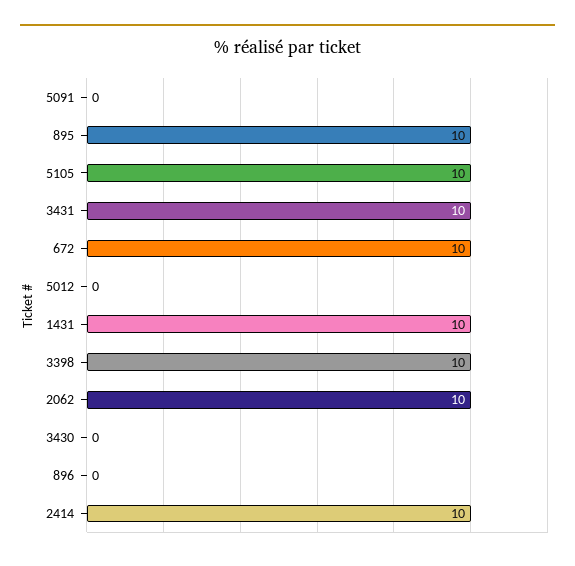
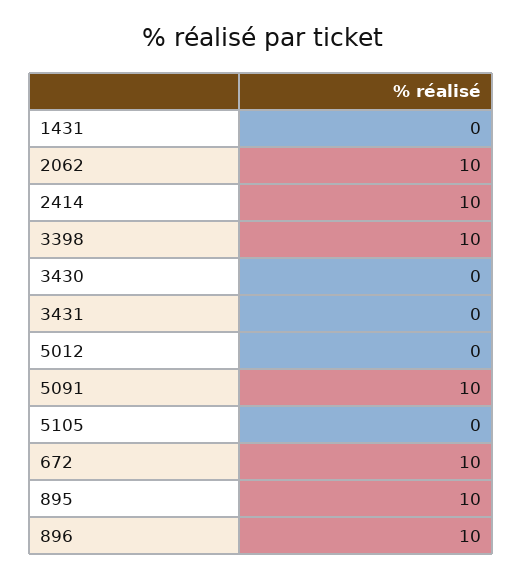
5091: 0 -> 10
5105: 10 -> 0
3431: 10 -> 0
1431: 10 -> 0
896: 0 -> 10

